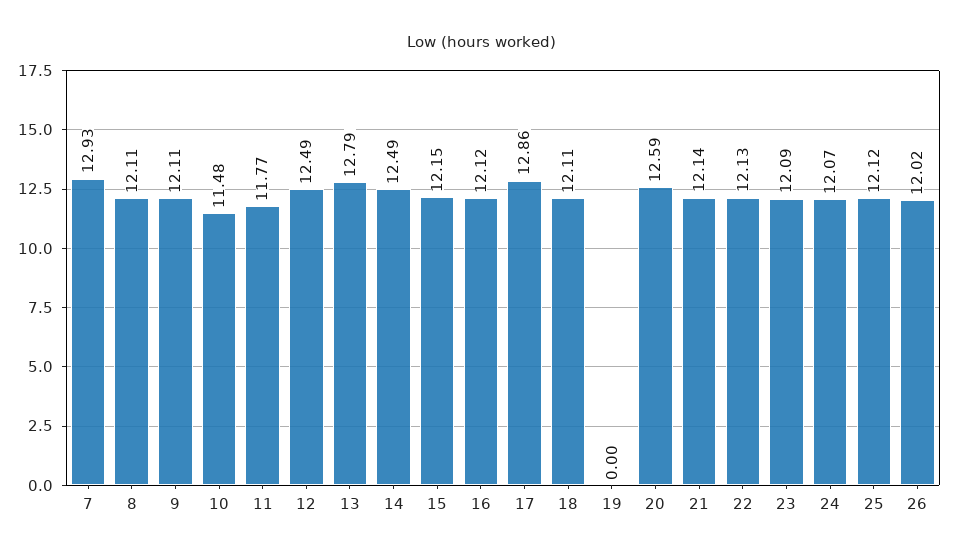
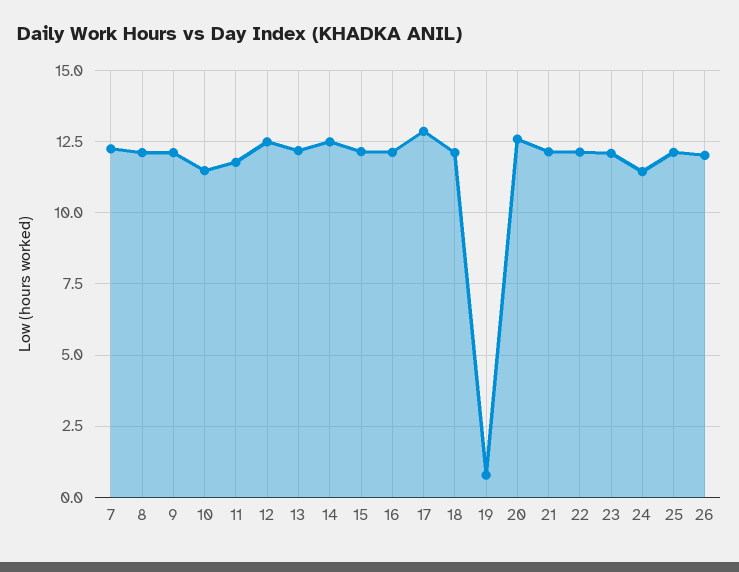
7: 12.93 -> 12.25
13: 12.79 -> 12.25
19: 0 -> 0.75
24: 12.07 -> 11.5

